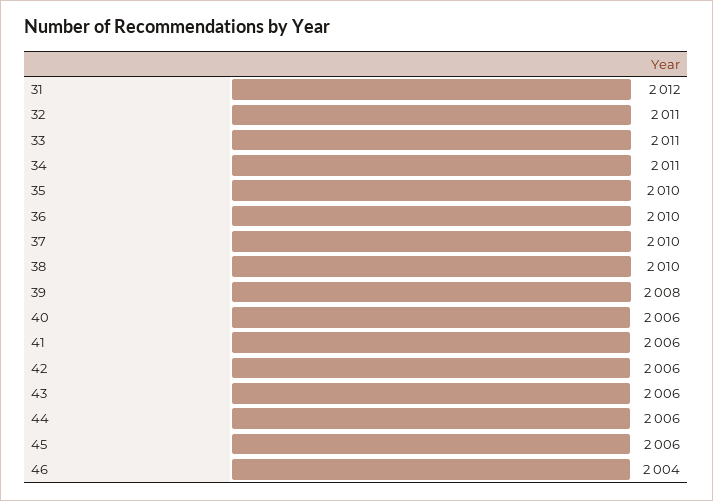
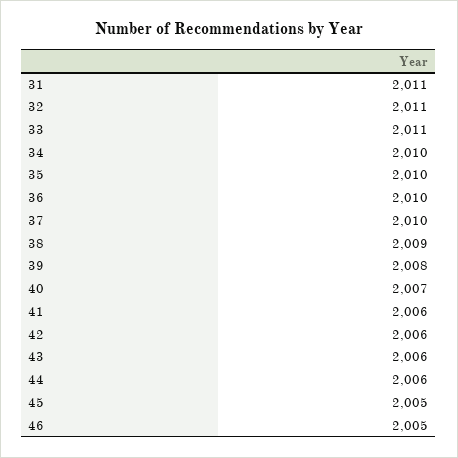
31: 2012 -> 2011
34: 2011 -> 2010
38: 2010 -> 2009
40: 2006 -> 2007
45: 2006 -> 2005
46: 2004 -> 2005

